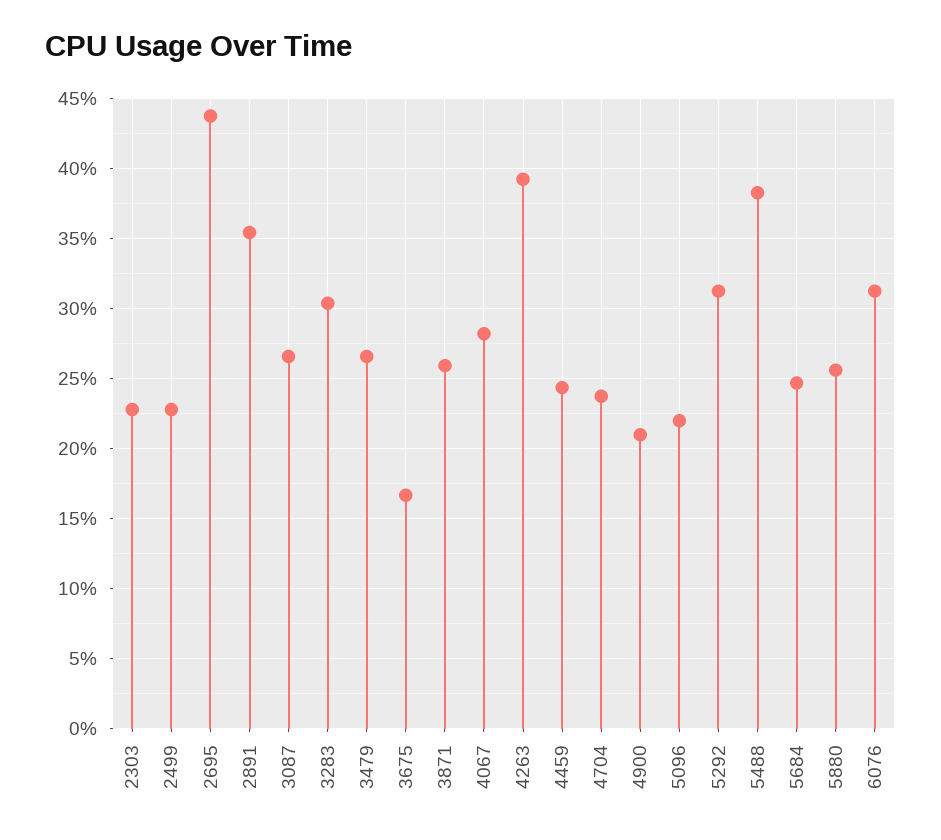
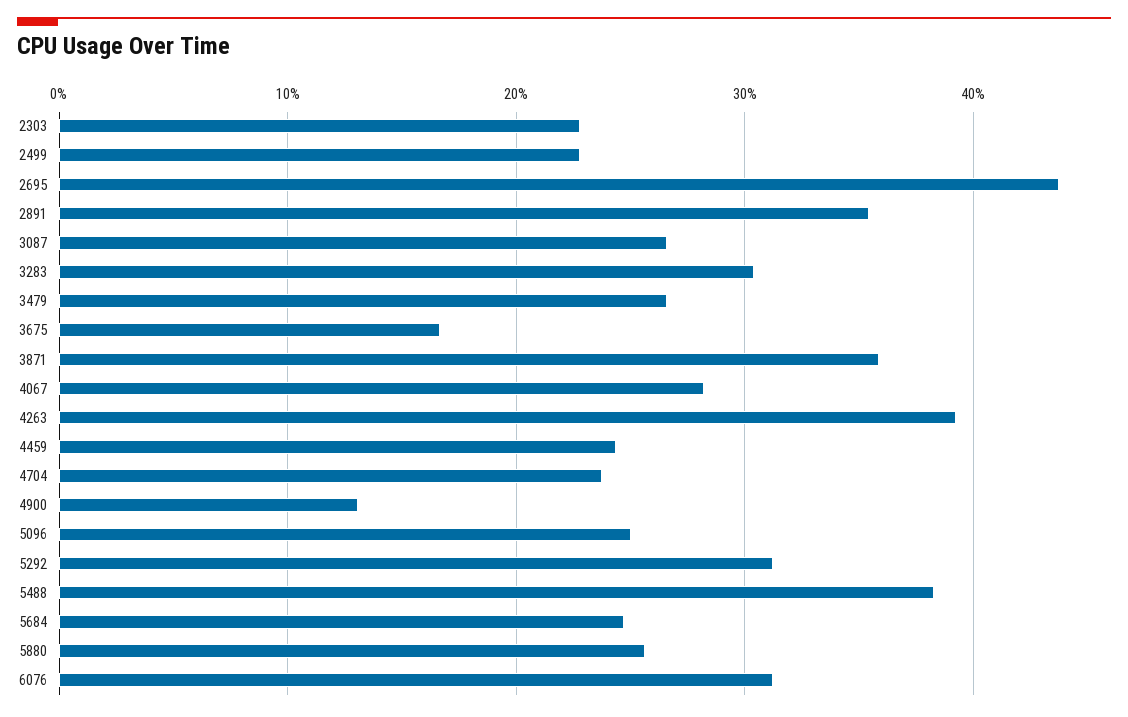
3871: 26 -> 36
4900: 21 -> 13
5096: 22 -> 25

